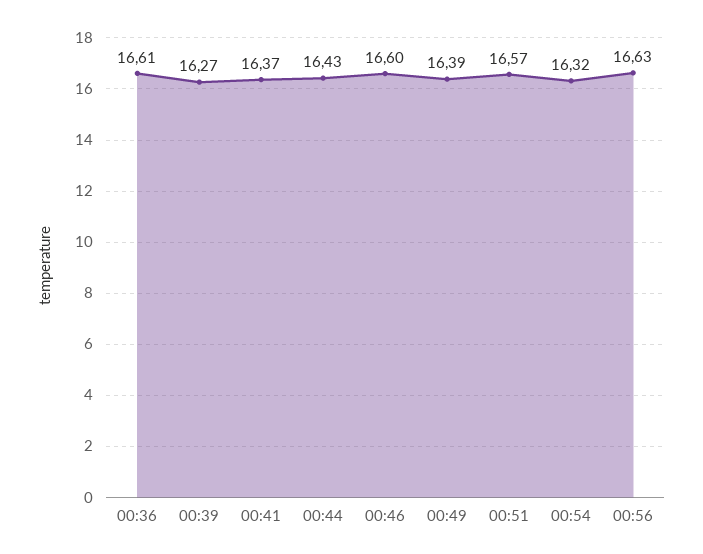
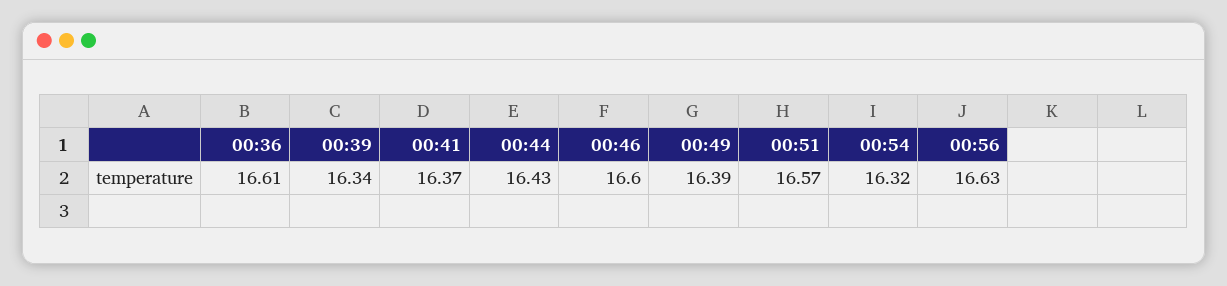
00:39: 16.27 -> 16.34

